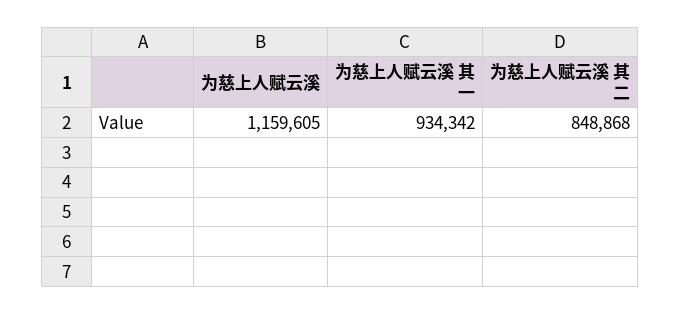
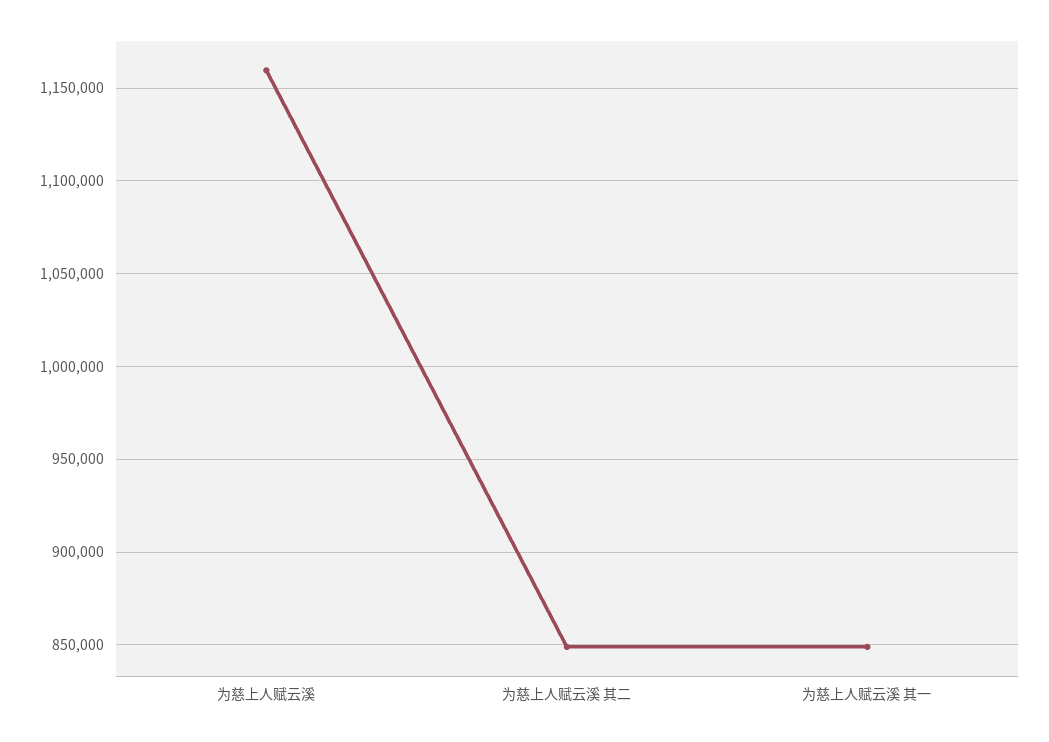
为慈上人赋云溪 其一: 934342 -> 850000

